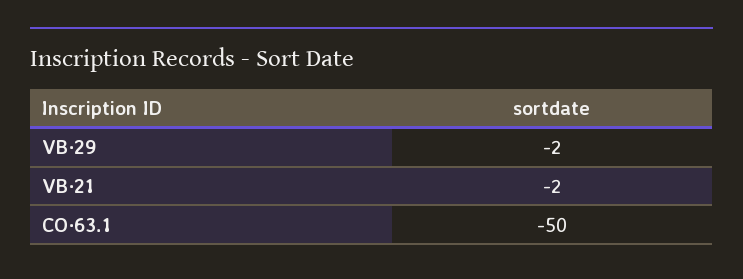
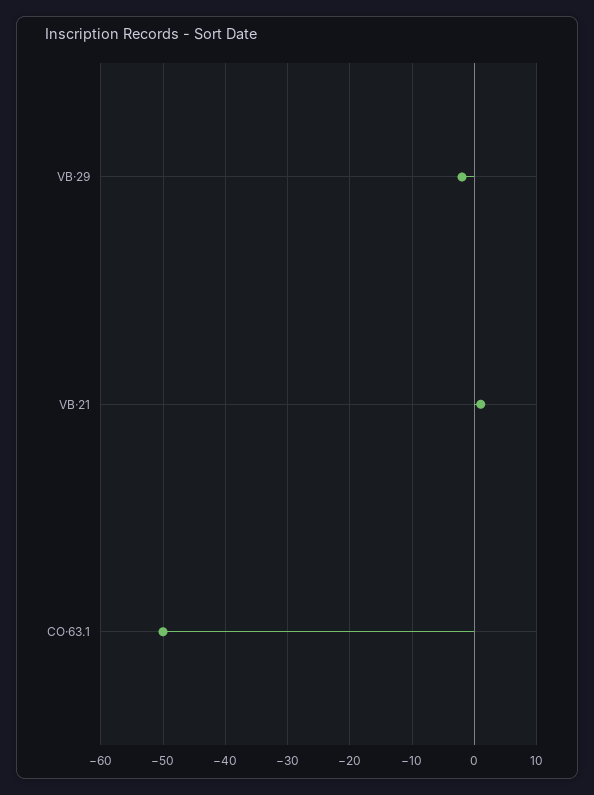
VB·21: -2 -> 1

